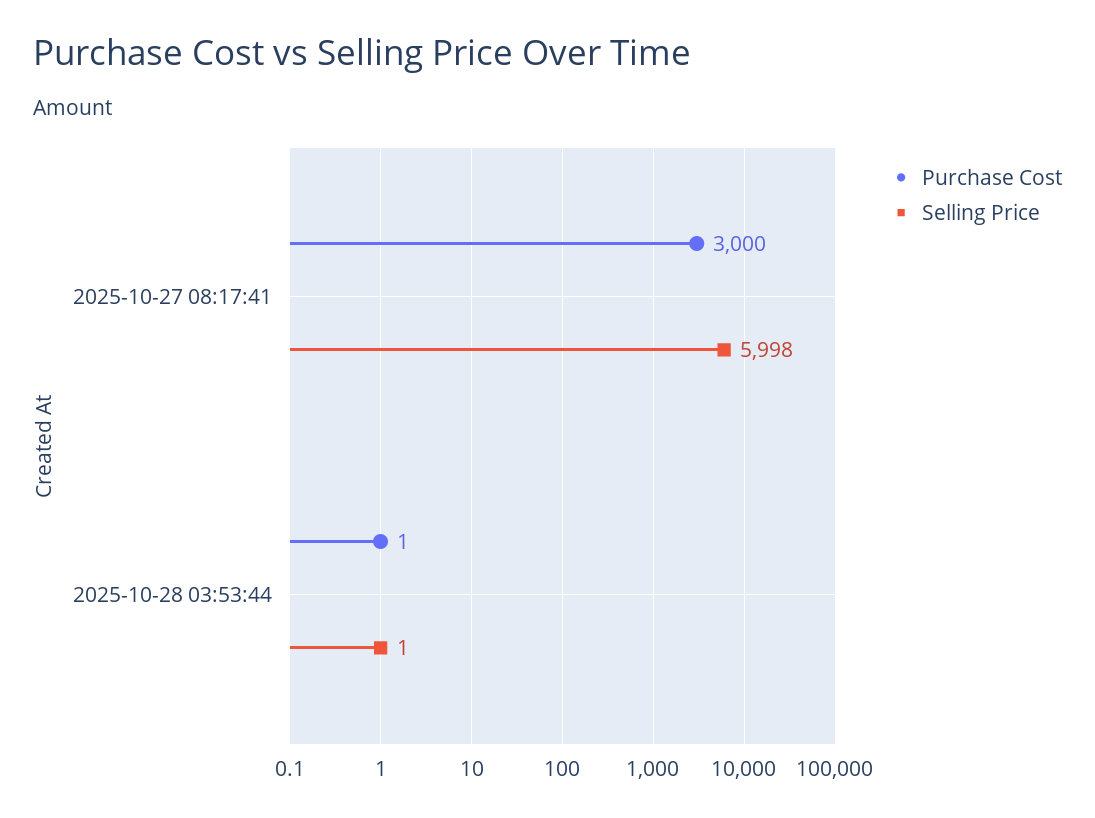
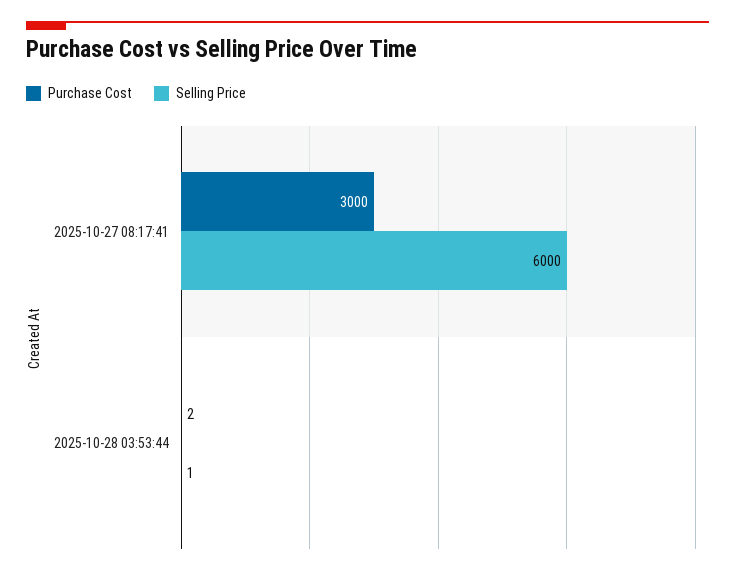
Selling Price, 2025-10-27 08:17:41: 5998 -> 6000
Purchase Cost, 2025-10-28 03:53:44: 1 -> 2

